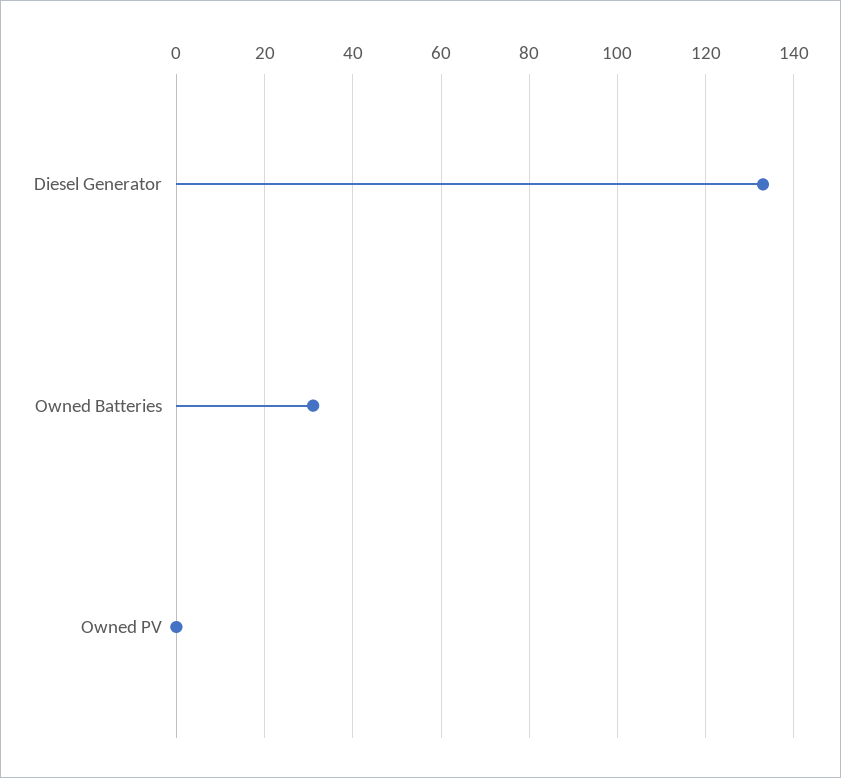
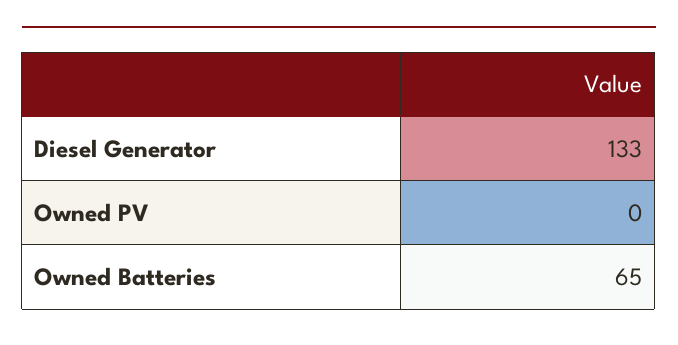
Owned Batteries: 30 -> 65

